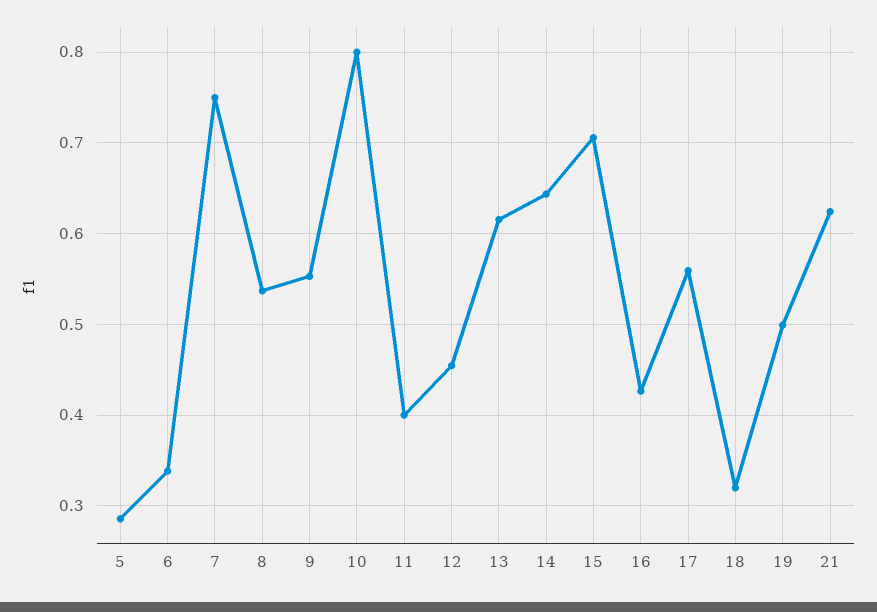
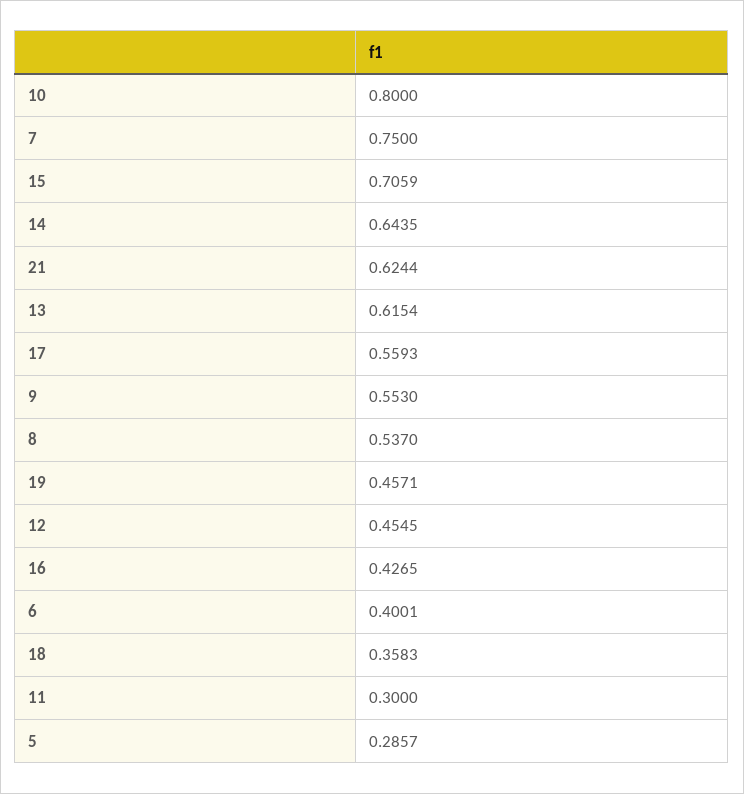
6: 0.34 -> 0.4001
11: 0.4 -> 0.3
18: 0.32 -> 0.3583
19: 0.5 -> 0.4571

